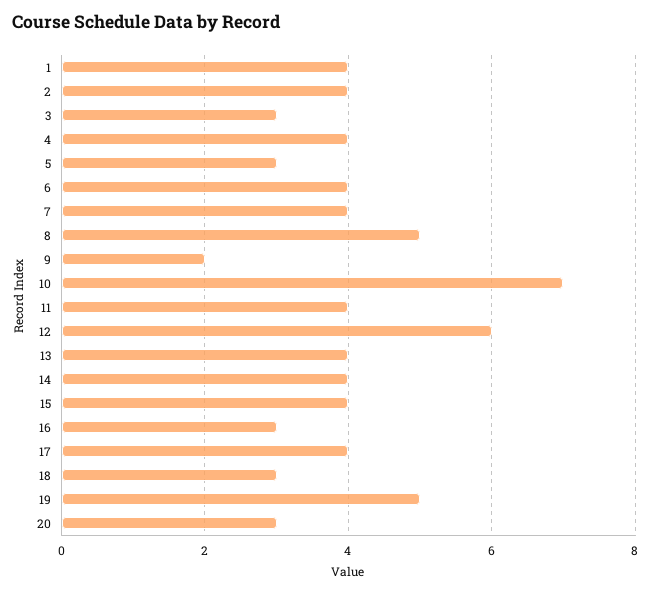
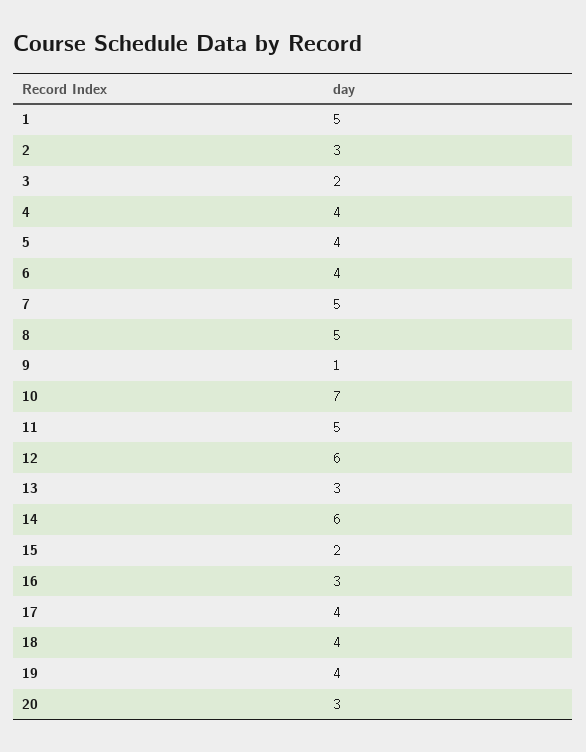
1: 4 -> 5
2: 4 -> 3
3: 3 -> 2
5: 3 -> 4
7: 4 -> 5
9: 2 -> 1
11: 4 -> 5
13: 4 -> 3
14: 4 -> 6
15: 4 -> 2
18: 3 -> 4
19: 5 -> 4

